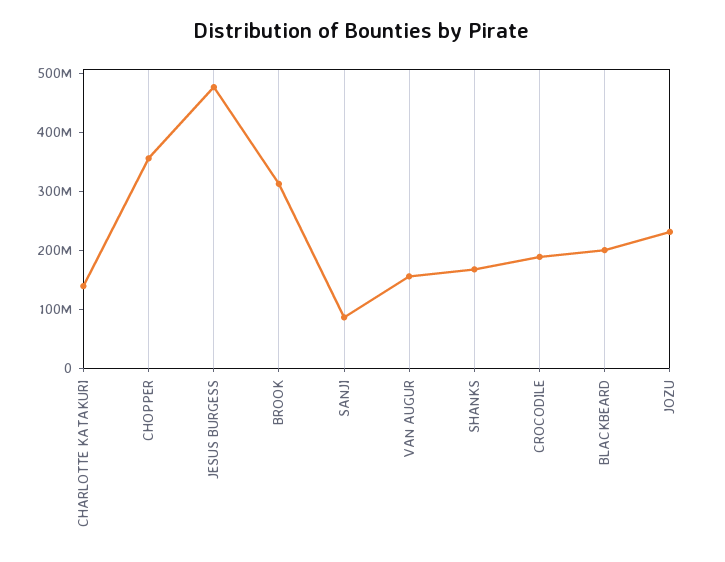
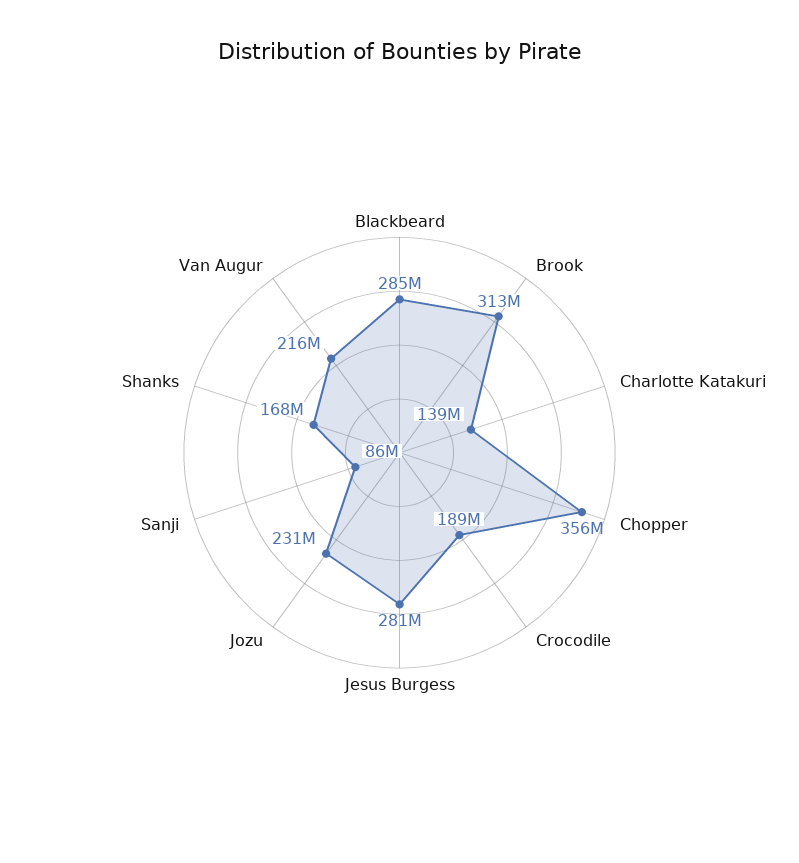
JESUS BURGESS: 480000000 -> 281000000
VAN AUGUR: 160000000 -> 216000000
BLACKBEARD: 200000000 -> 285000000

